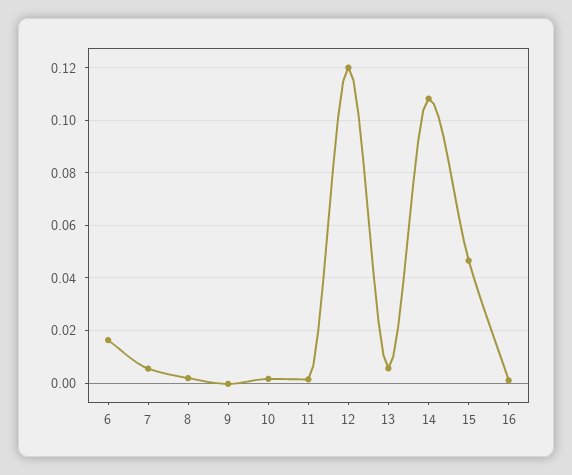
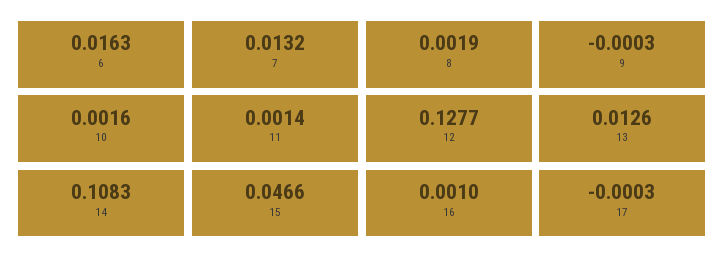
7: 0.005 -> 0.0132
12: 0.12 -> 0.1277
13: 0.005 -> 0.0126
17: none -> -0.0003

